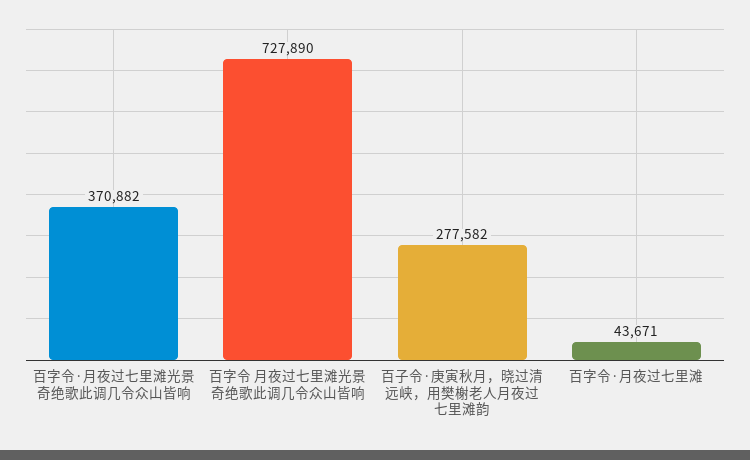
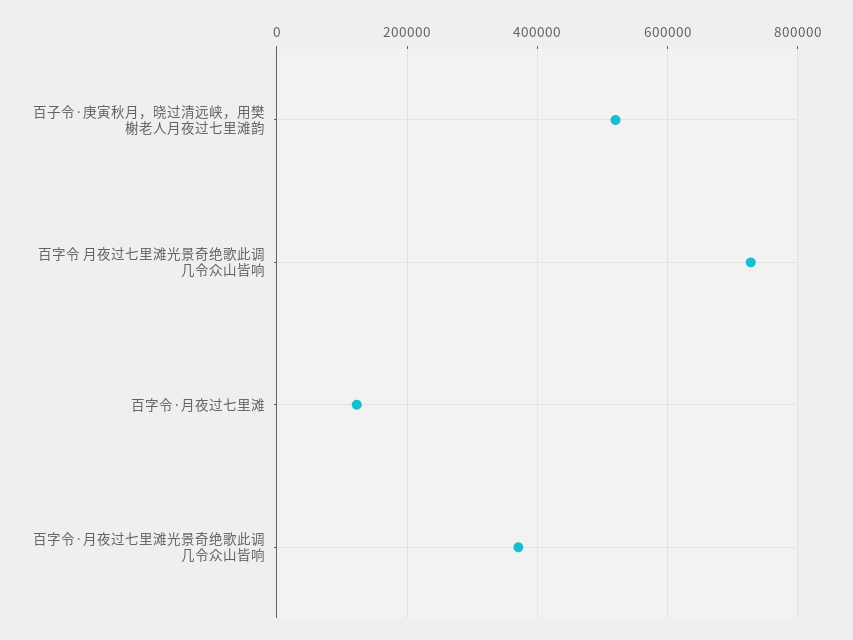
百子令·庚寅秋月，晓过清远峡，用樊榭老人月夜过七里滩韵: 277582 -> 520000
百字令·月夜过七里滩: 43671 -> 120000

